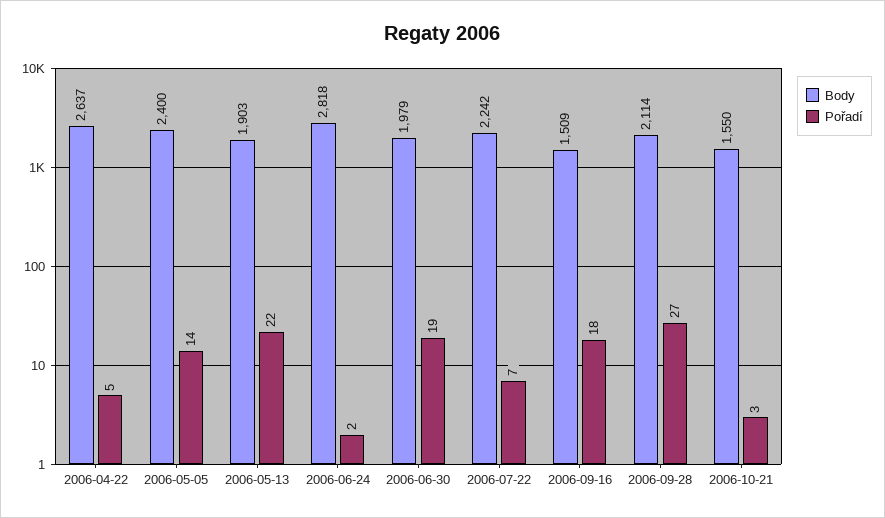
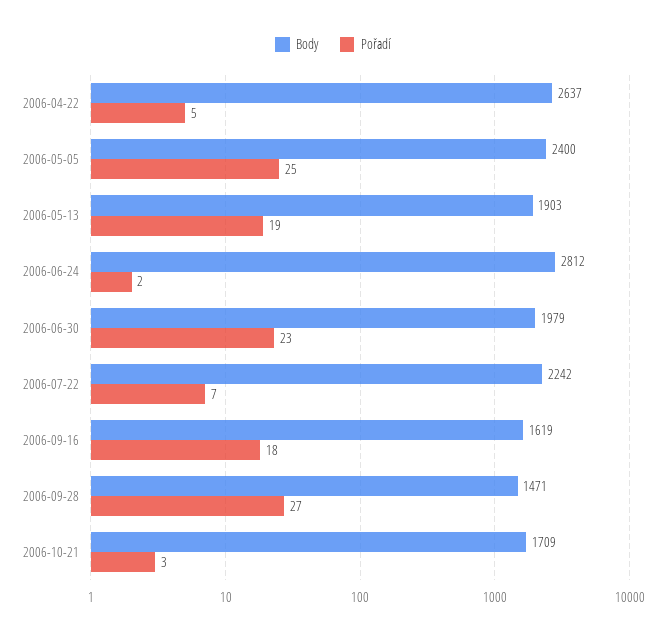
Pořadí, 2006-05-05: 14 -> 25
Pořadí, 2006-05-13: 22 -> 19
Body, 2006-06-24: 2818 -> 2812
Pořadí, 2006-06-30: 19 -> 23
Body, 2006-09-16: 1509 -> 1619
Body, 2006-09-28: 2114 -> 1471
Body, 2006-10-21: 1550 -> 1709

